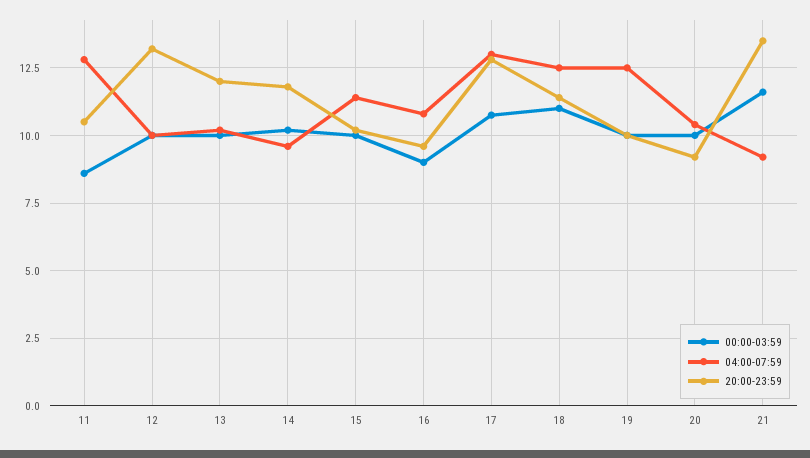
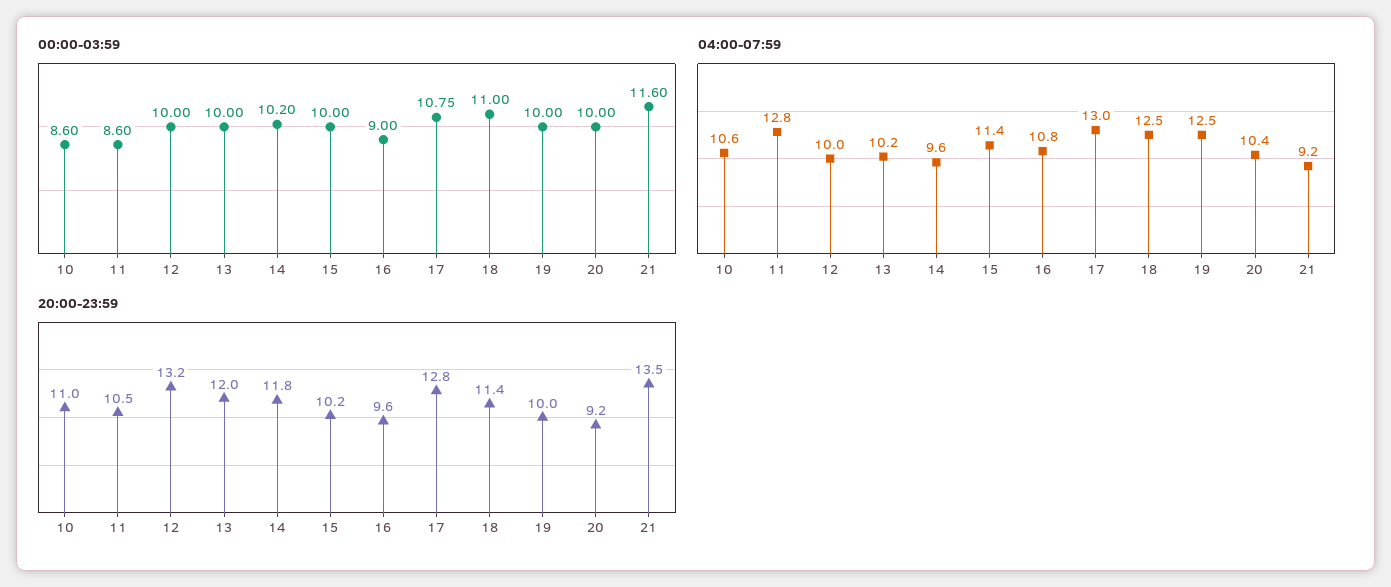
00:00-03:59, 10: none -> 8.6
04:00-07:59, 10: none -> 10.6
20:00-23:59, 10: none -> 11

